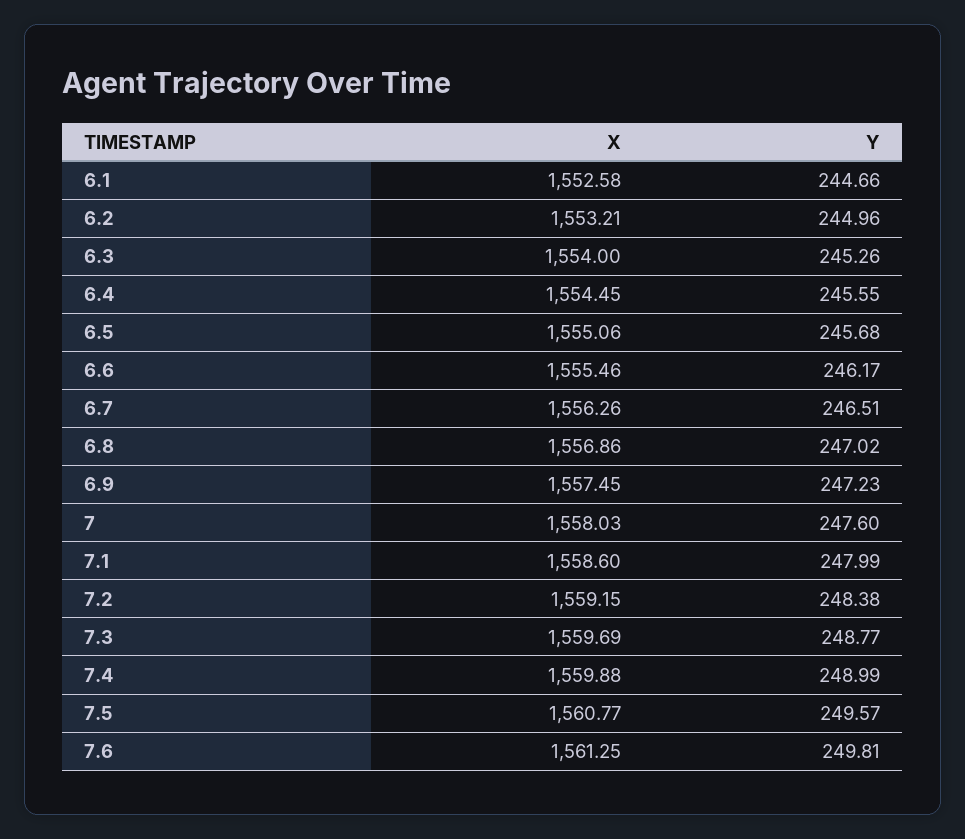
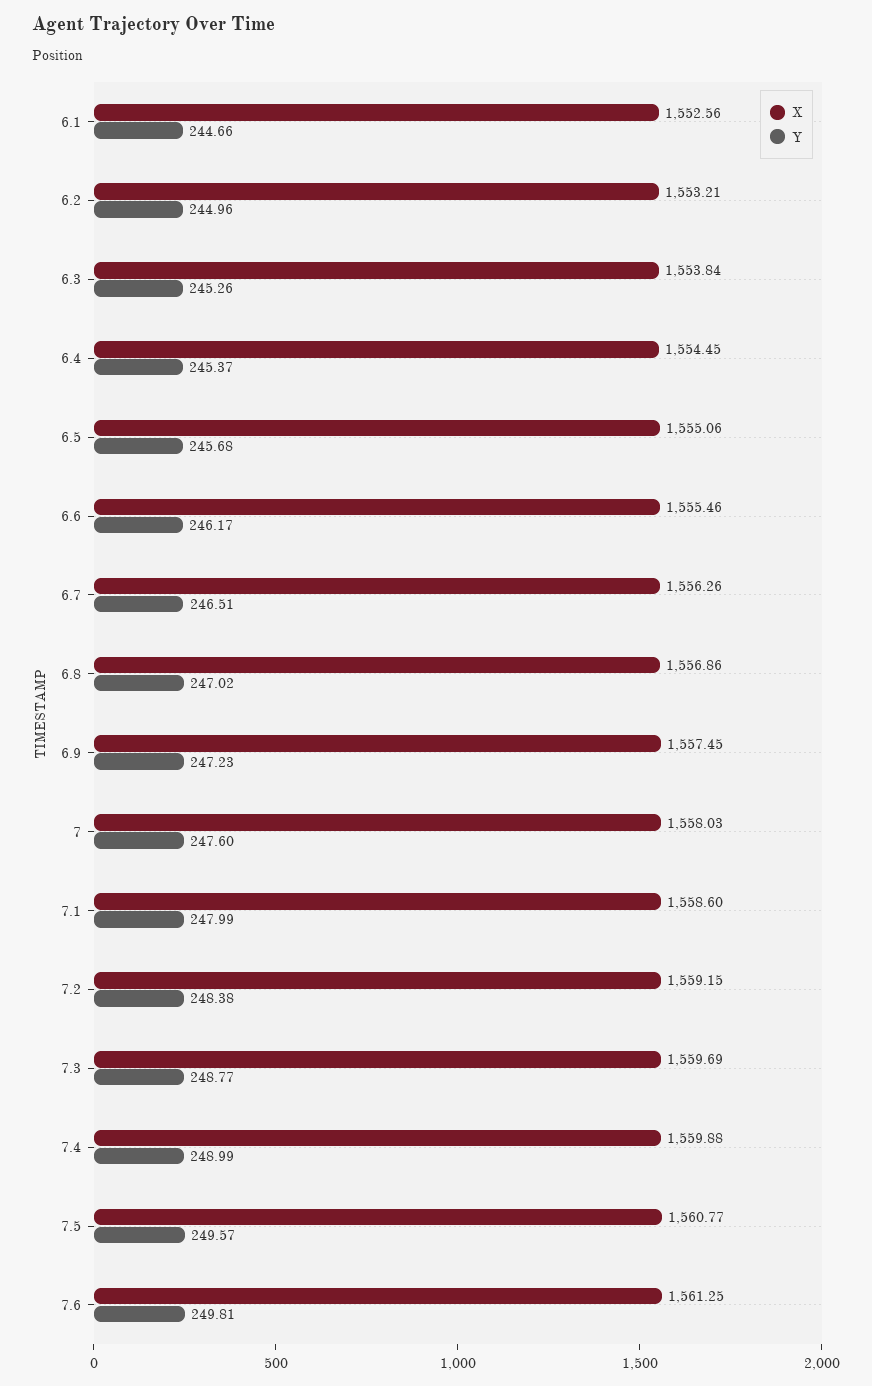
X, 6.1: 1552.58 -> 1552.56
X, 6.3: 1554 -> 1553.84
Y, 6.4: 245.55 -> 245.37

